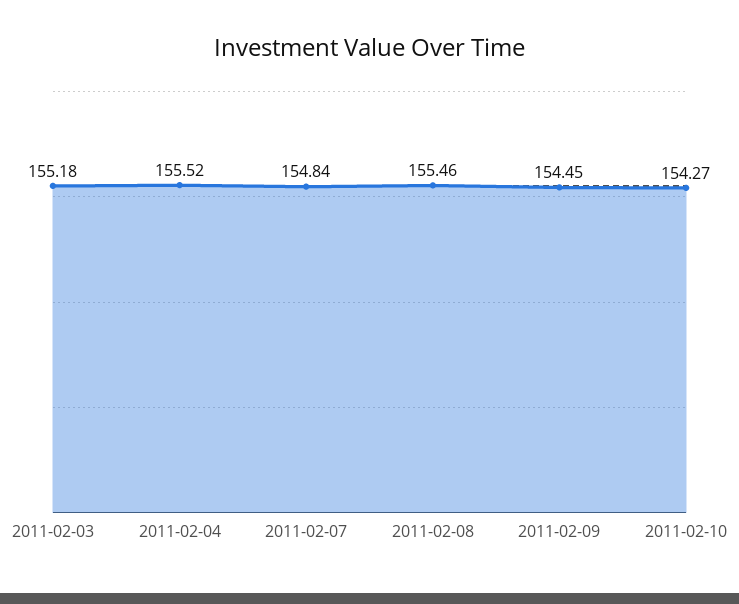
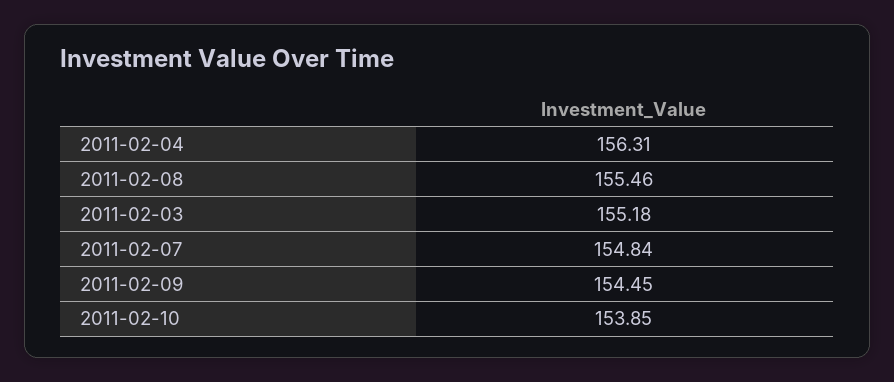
2011-02-04: 155.52 -> 156.31
2011-02-10: 154.27 -> 153.85

